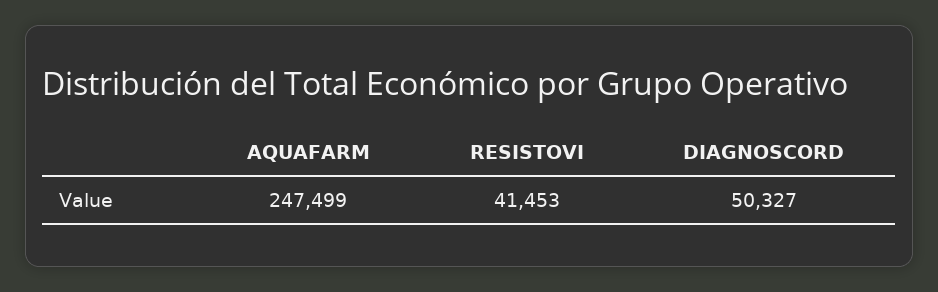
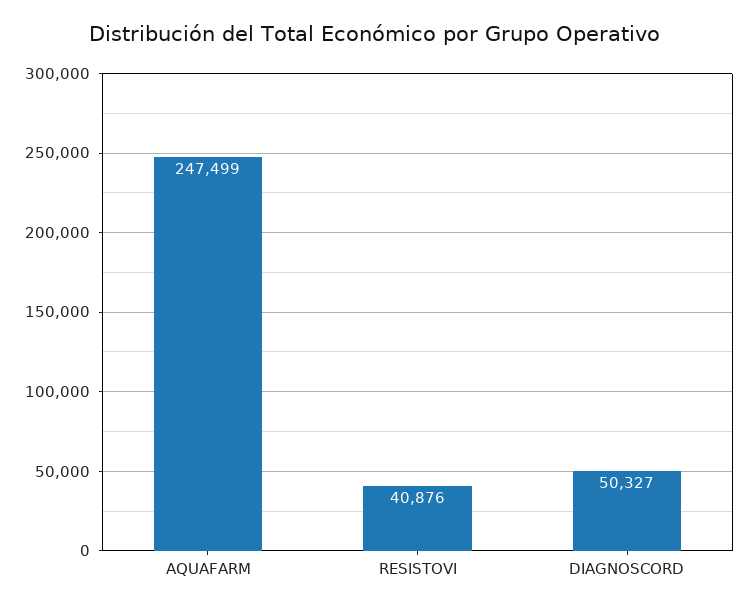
RESISTOVI: 41453 -> 40876

